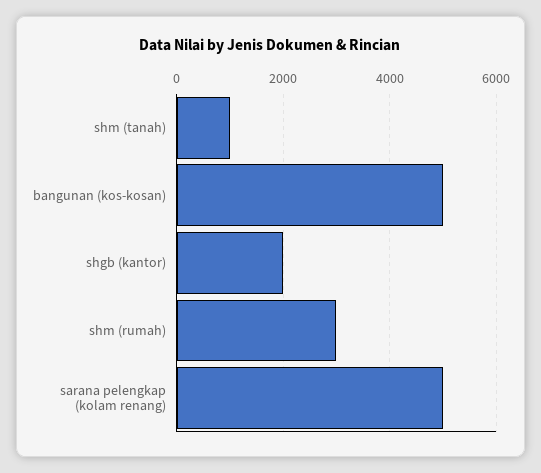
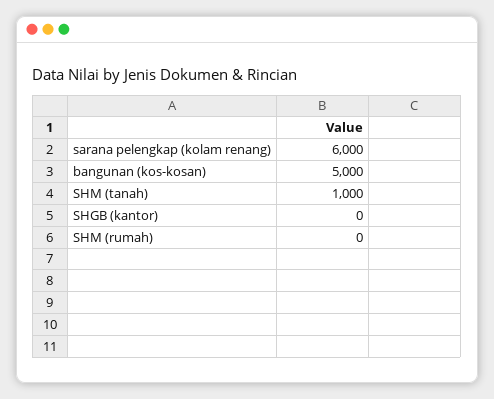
shgb (kantor): 2000 -> 0
shm (rumah): 3000 -> 0
sarana pelengkap (kolam renang): 5000 -> 6000

